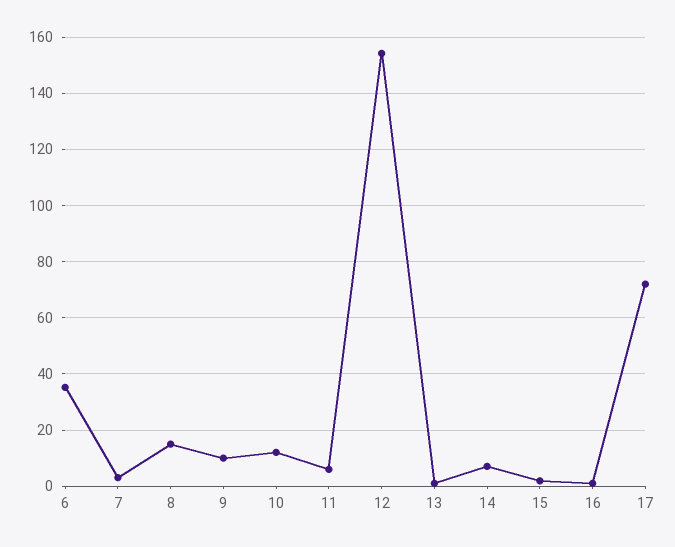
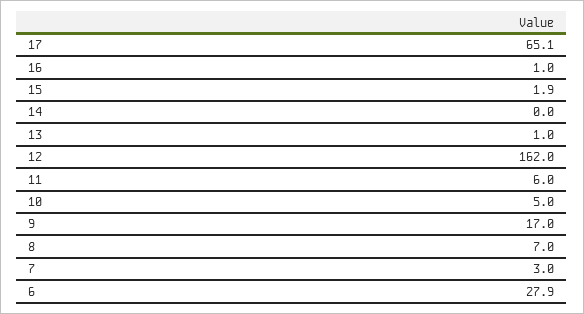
6: 35 -> 27.9
8: 15 -> 7
9: 10 -> 17
10: 12.5 -> 5
12: 155 -> 162
14: 7.5 -> 0
17: 72.5 -> 65.1

